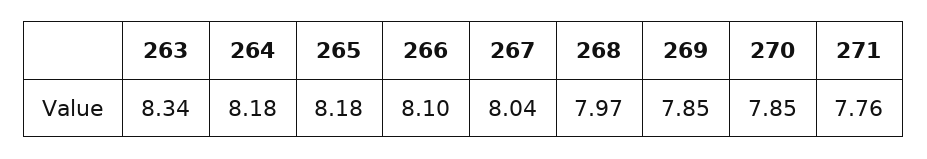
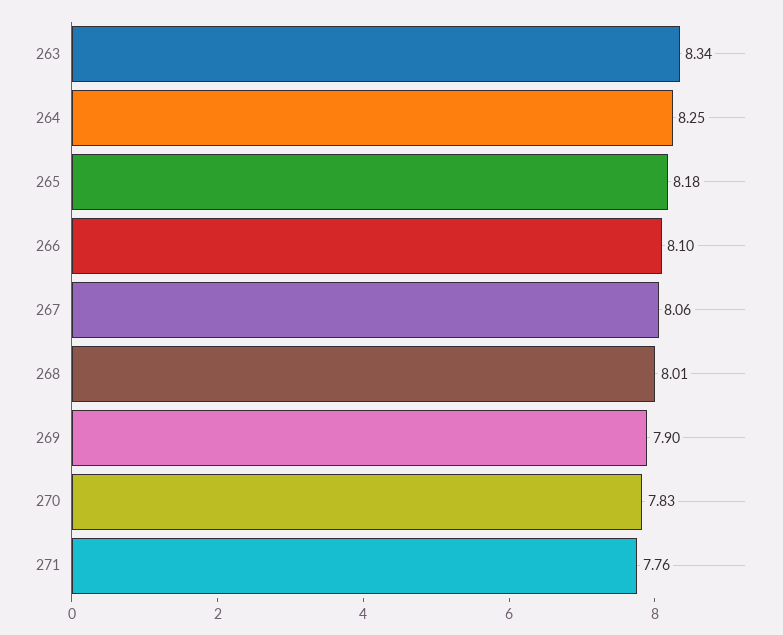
264: 8.18 -> 8.25
267: 8.04 -> 8.06
268: 7.97 -> 8.01
269: 7.85 -> 7.9
270: 7.85 -> 7.83

